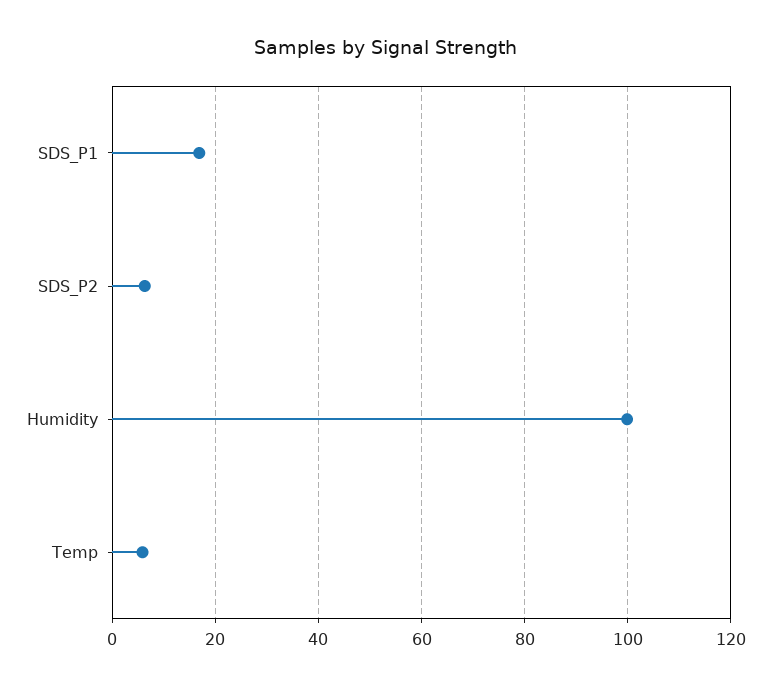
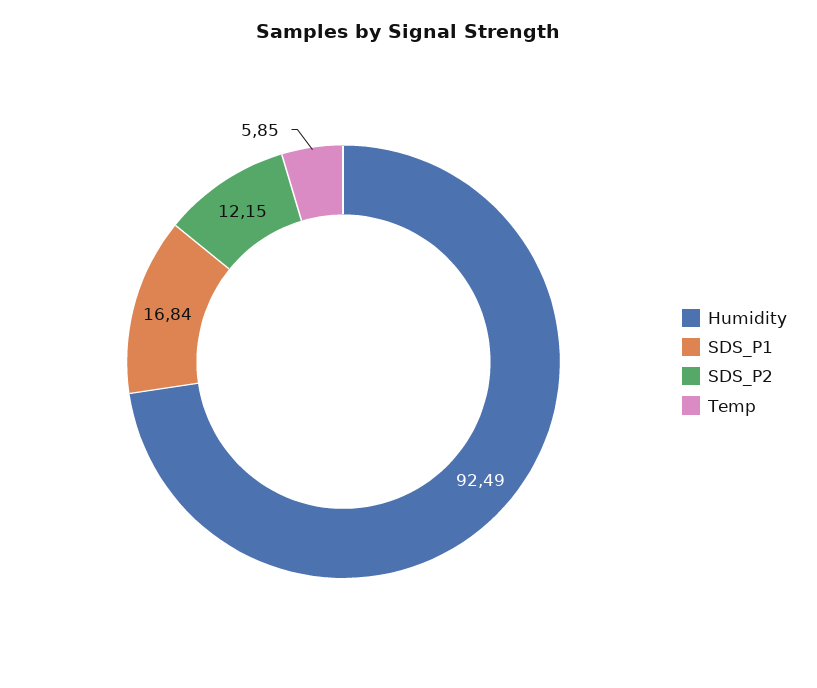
SDS_P2: 6 -> 12.15
Humidity: 100 -> 92.49

